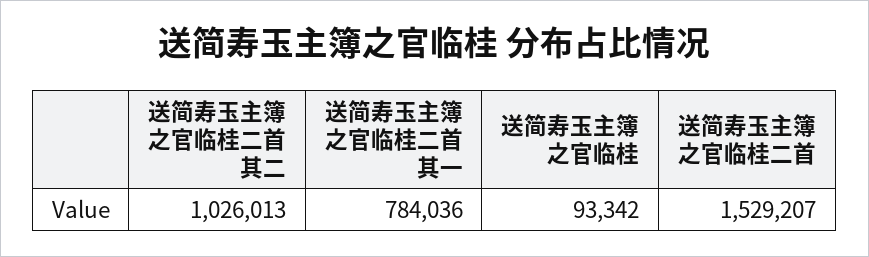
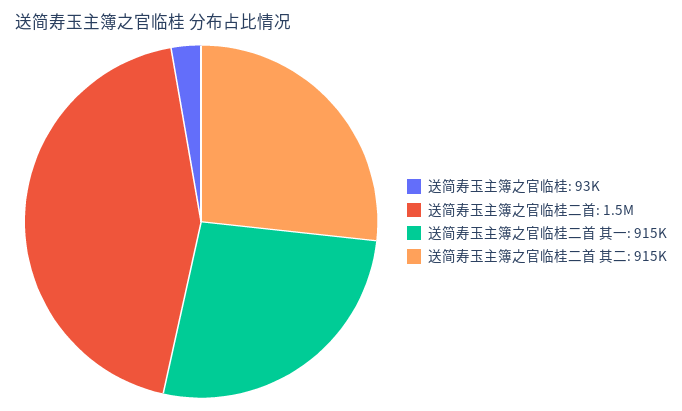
送简寿玉主簿之官临桂二首 其二: 1026013 -> 915000
送简寿玉主簿之官临桂二首 其一: 784036 -> 915000

